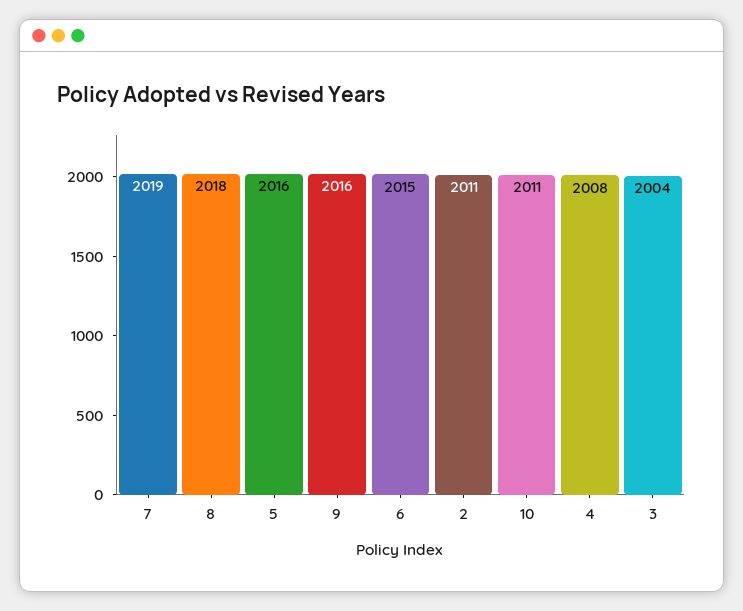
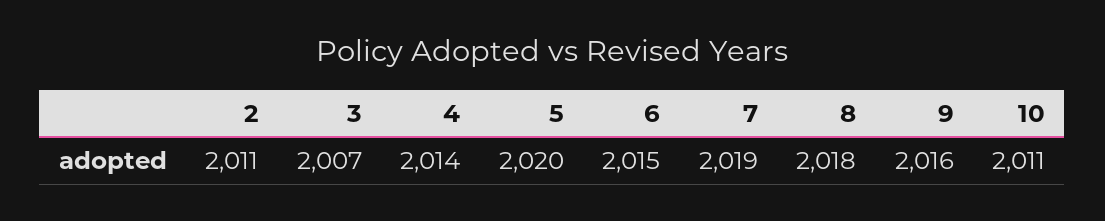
5: 2016 -> 2020
4: 2008 -> 2014
3: 2004 -> 2007

